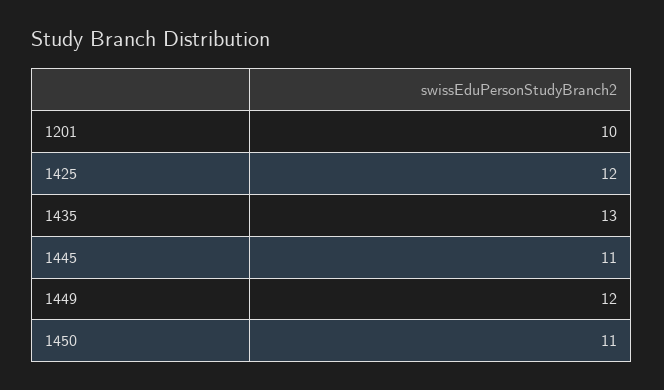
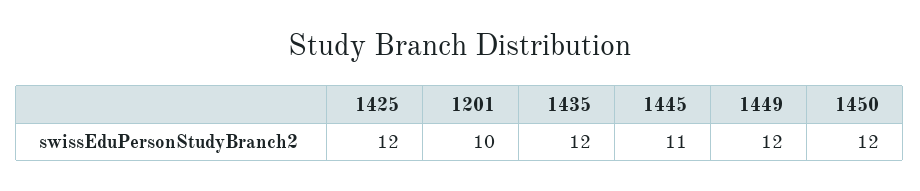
1435: 13 -> 12
1450: 11 -> 12

